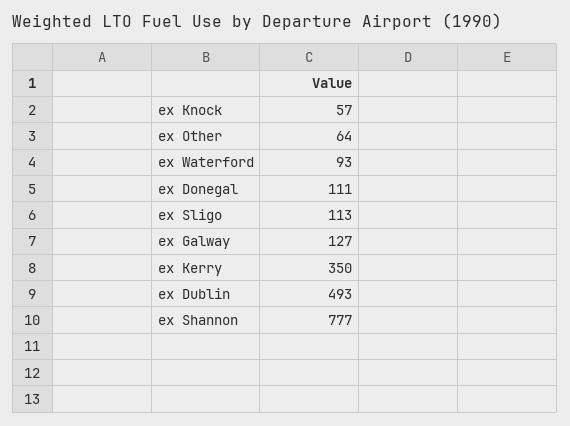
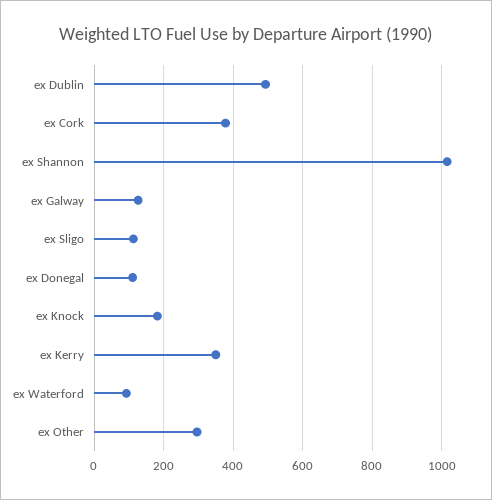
ex Knock: 57 -> 180
ex Other: 64 -> 300
ex Shannon: 777 -> 1020
ex Cork: none -> 380

